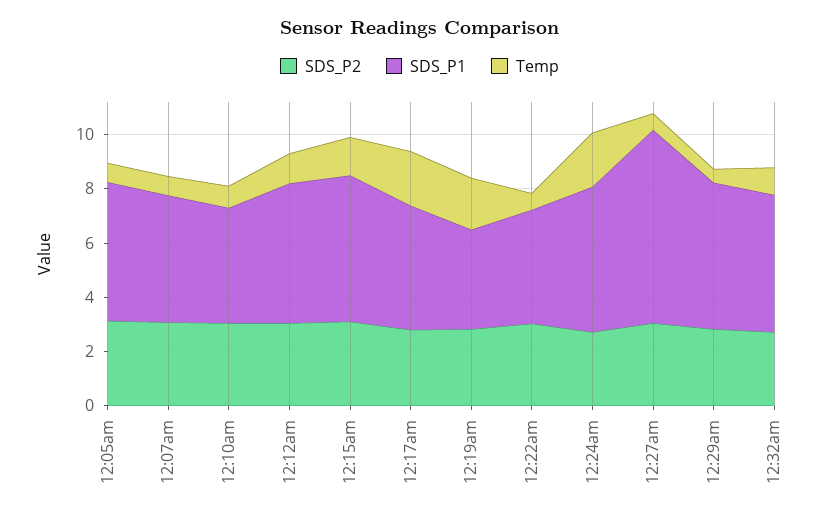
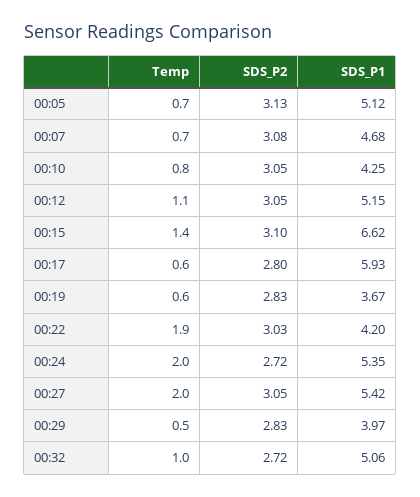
SDS_P1, 12:15am: 5.5 -> 6.62
SDS_P1, 12:17am: 4.5 -> 5.93
Temp, 12:17am: 2 -> 0.6
Temp, 12:19am: 2 -> 0.6
Temp, 12:22am: 0.5 -> 1.9
SDS_P1, 12:27am: 7 -> 5.42
Temp, 12:27am: 0.5 -> 2
SDS_P1, 12:29am: 5.5 -> 3.97

